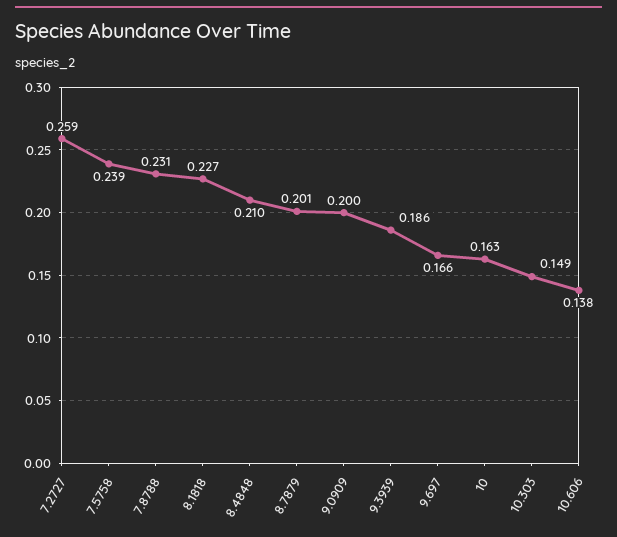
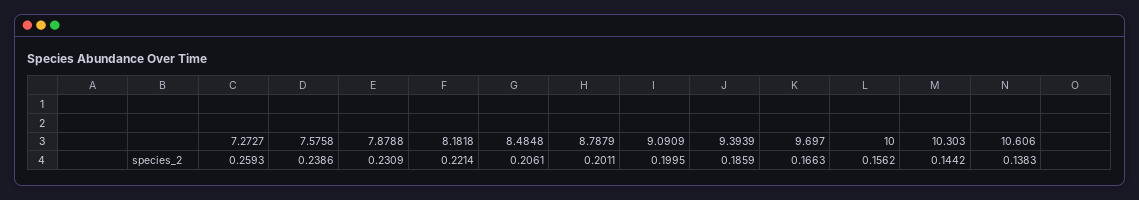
8.1818: 0.227 -> 0.2214
8.4848: 0.21 -> 0.2061
10: 0.163 -> 0.1562
10.303: 0.149 -> 0.1442

